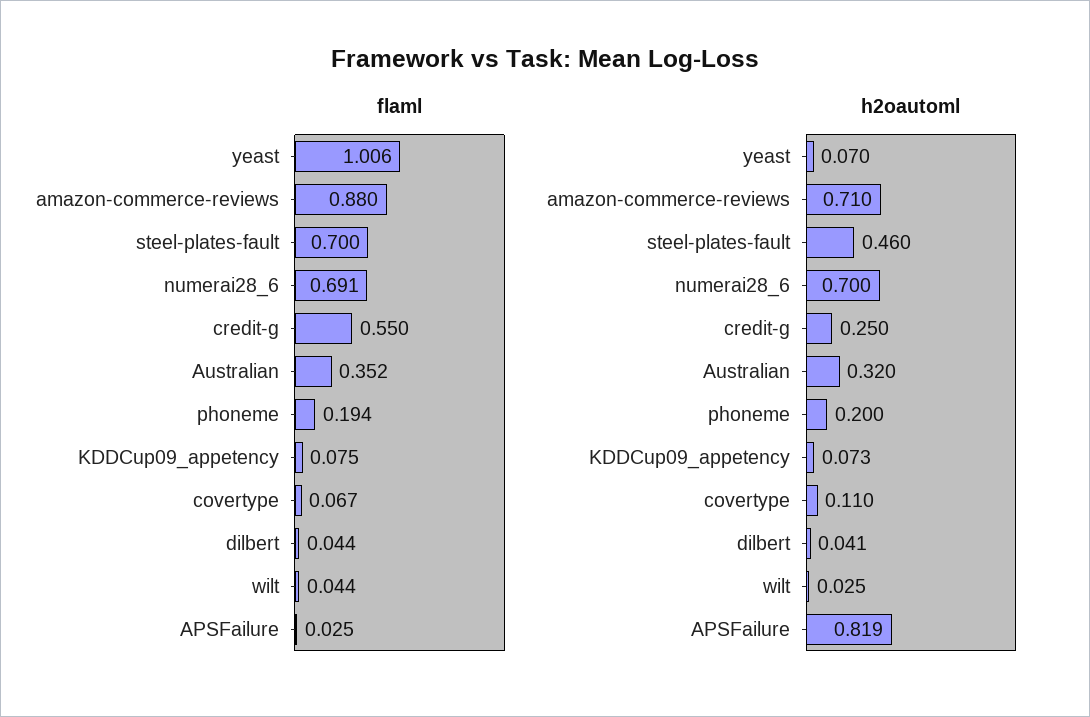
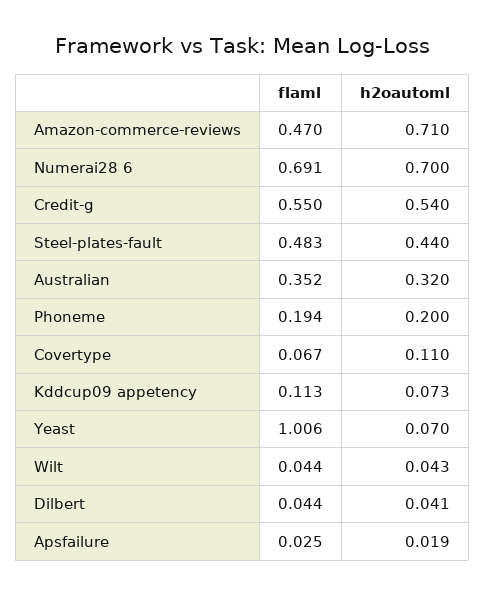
flaml, amazon-commerce-reviews: 0.88 -> 0.47
flaml, steel-plates-fault: 0.7 -> 0.483
flaml, KDDCup09_appetency: 0.075 -> 0.113
h2oautoml, steel-plates-fault: 0.46 -> 0.44
h2oautoml, credit-g: 0.25 -> 0.54
h2oautoml, wilt: 0.025 -> 0.043
h2oautoml, APSFailure: 0.819 -> 0.019

